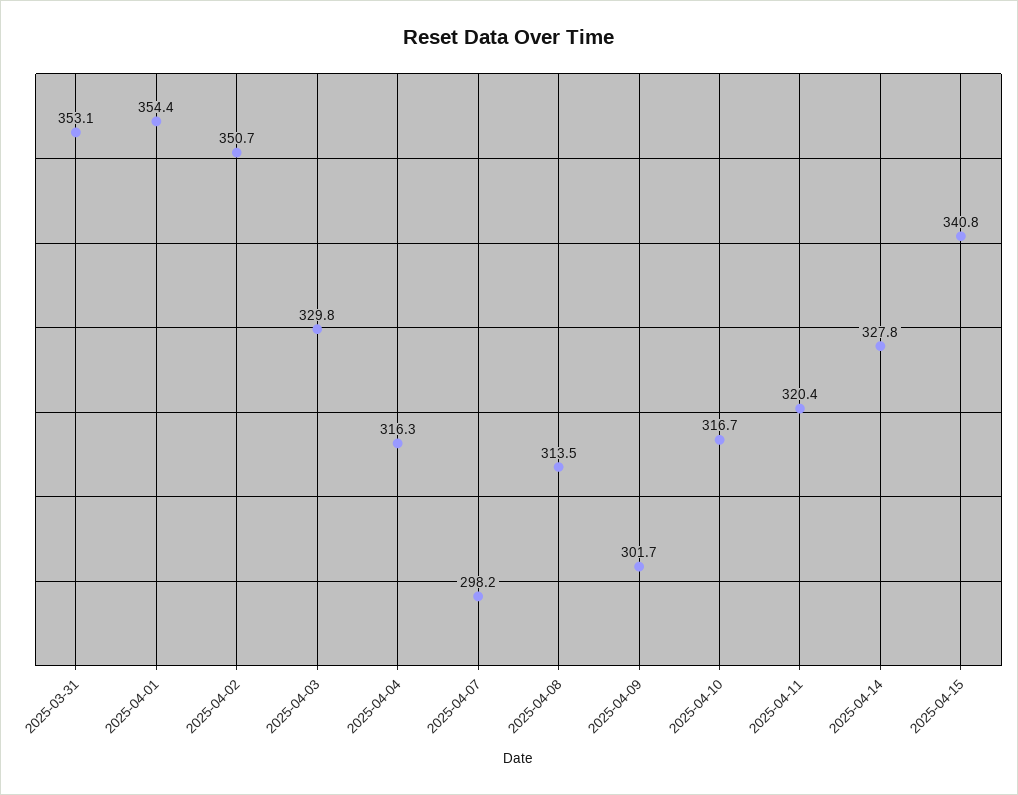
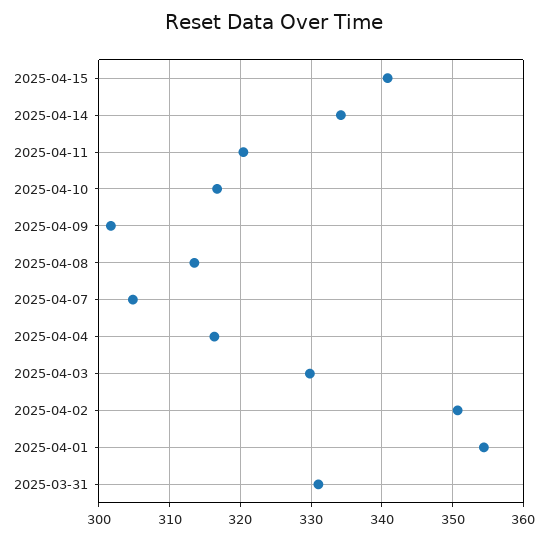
2025-03-31: 353.1 -> 331
2025-04-07: 298.2 -> 305
2025-04-14: 327.8 -> 334

